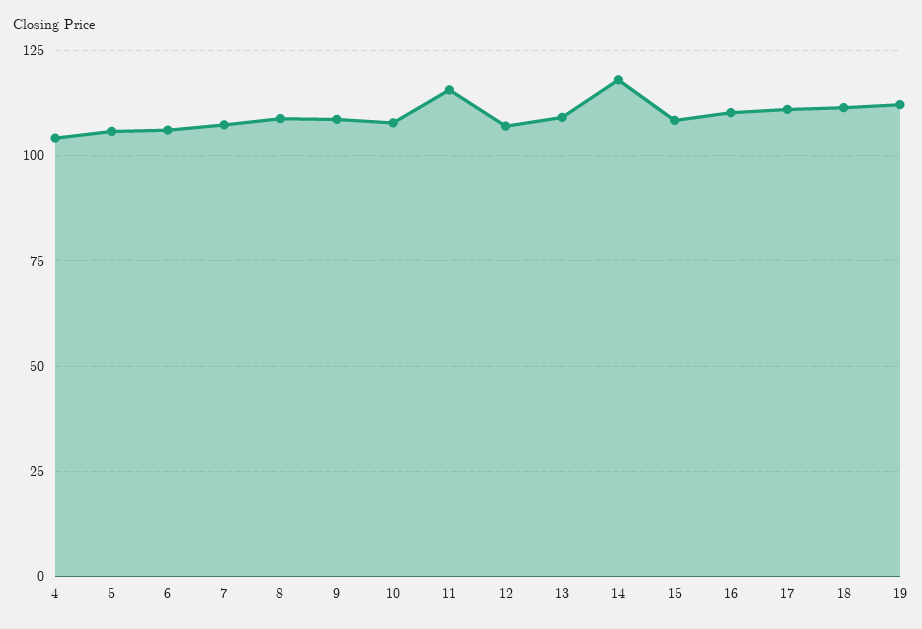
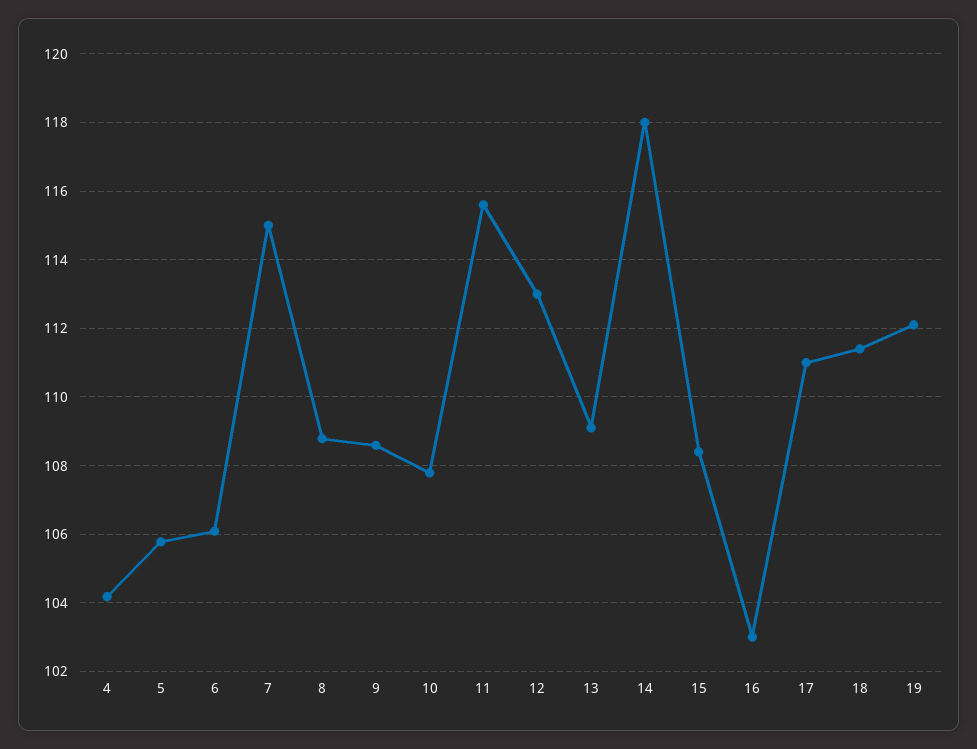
7: 107.5 -> 115
12: 107.5 -> 113
16: 110 -> 103

